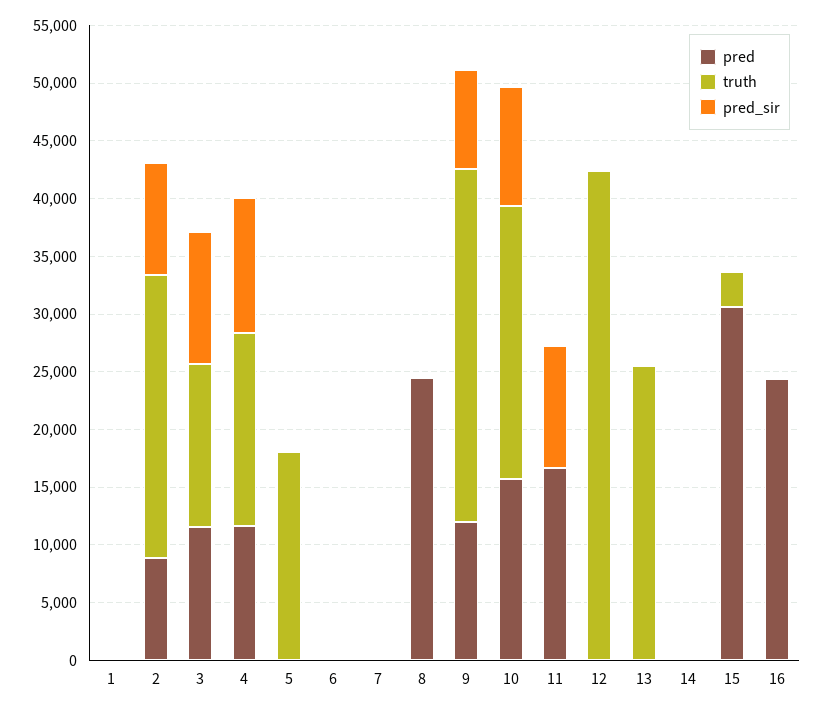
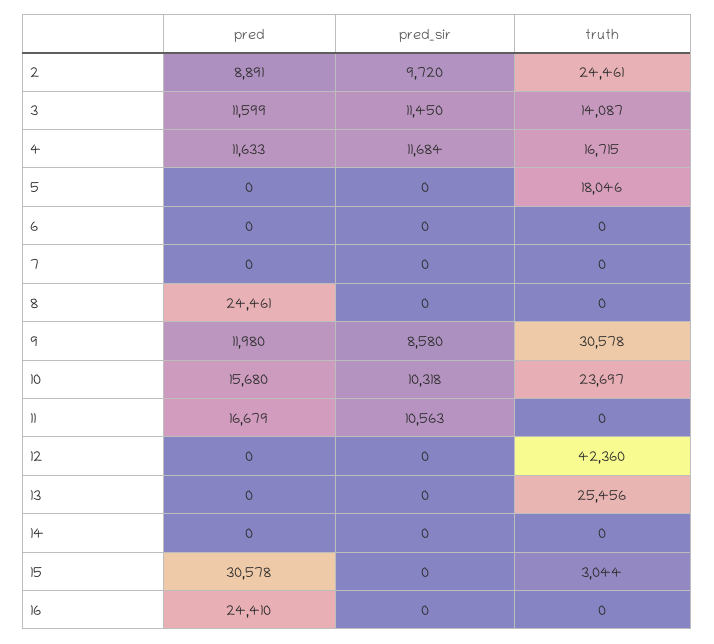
pred, 1: 0 -> none
truth, 1: 0 -> none
pred_sir, 1: 0 -> none

